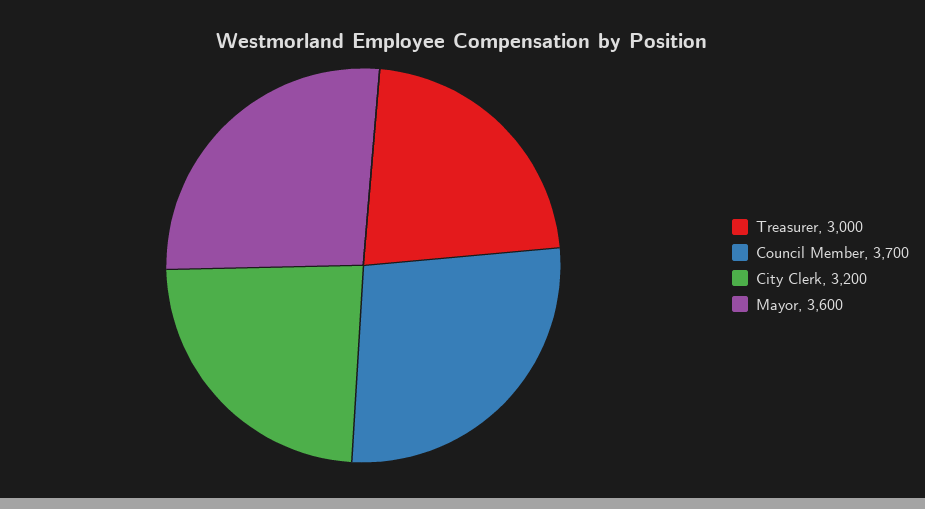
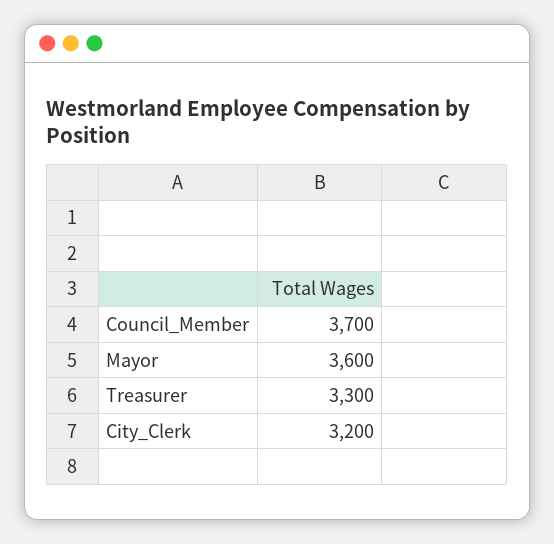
Treasurer: 3000 -> 3300

